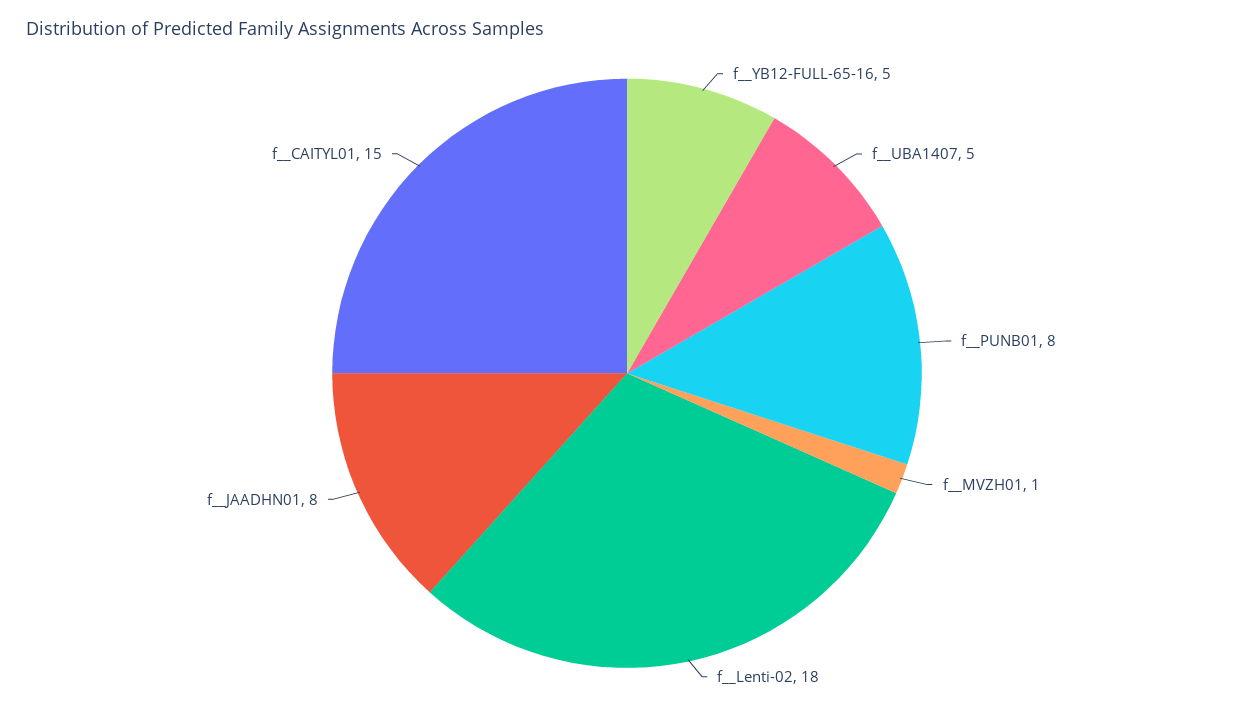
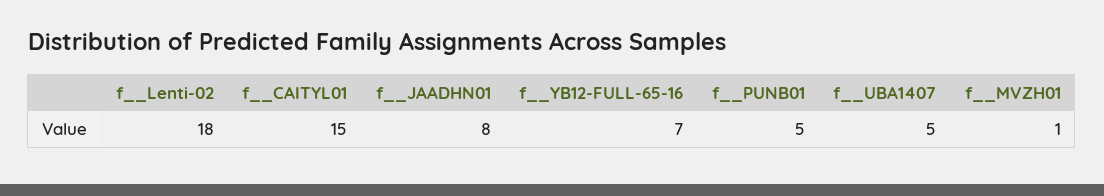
f__YB12-FULL-65-16: 5 -> 7
f__PUNB01: 8 -> 5

